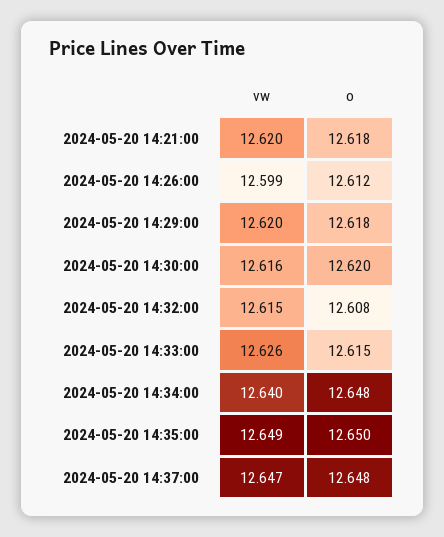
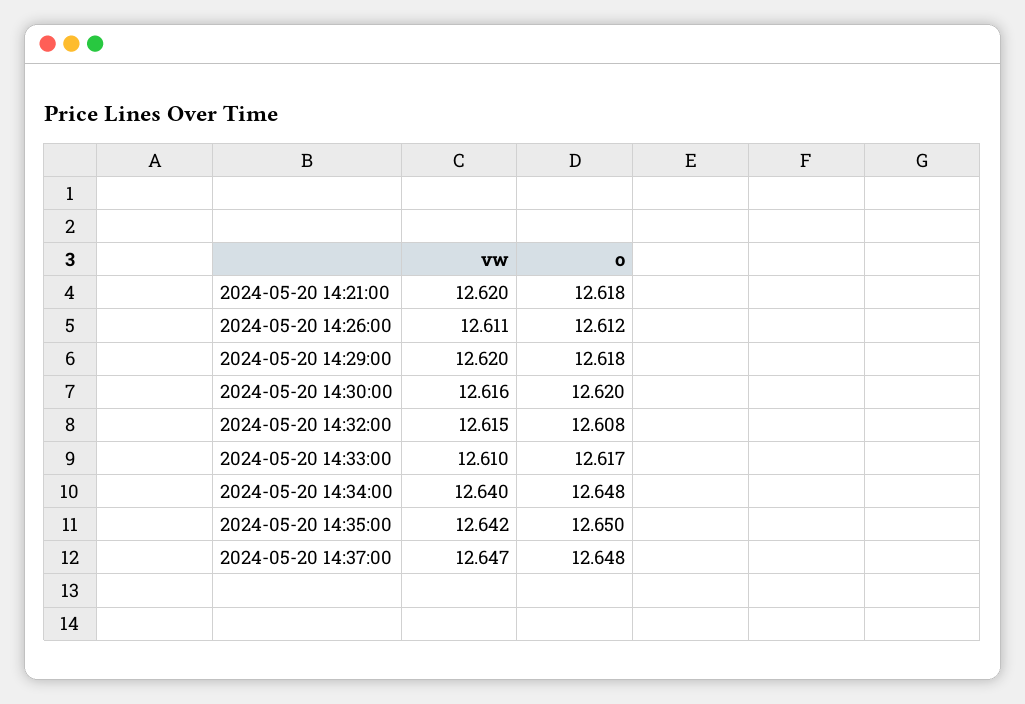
vw, 2024-05-20 14:26:00: 12.599 -> 12.611
vw, 2024-05-20 14:33:00: 12.626 -> 12.61
o, 2024-05-20 14:33:00: 12.615 -> 12.617
vw, 2024-05-20 14:35:00: 12.649 -> 12.642

